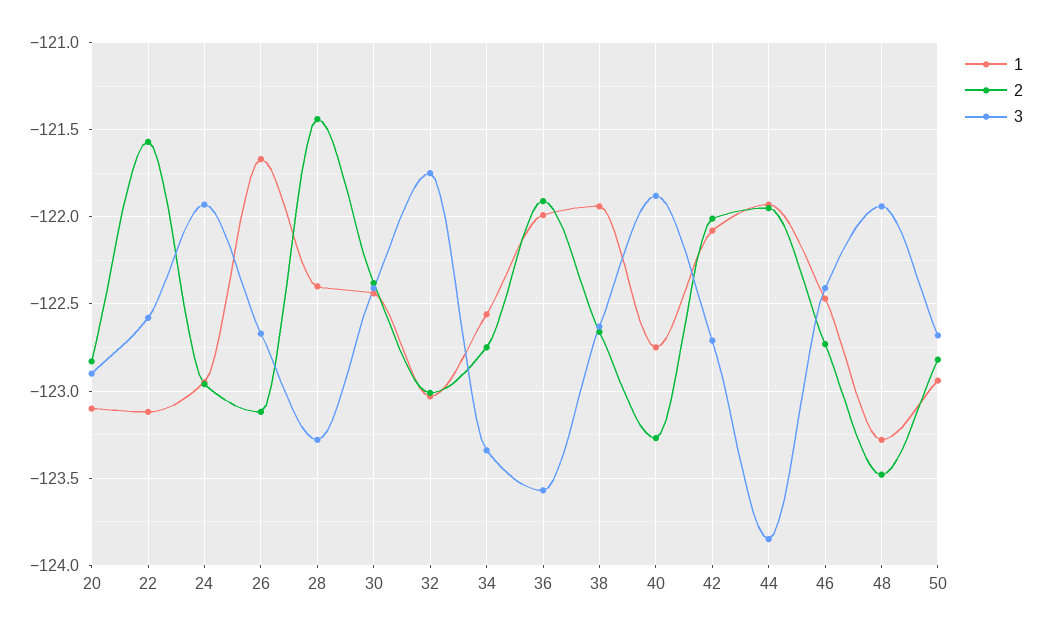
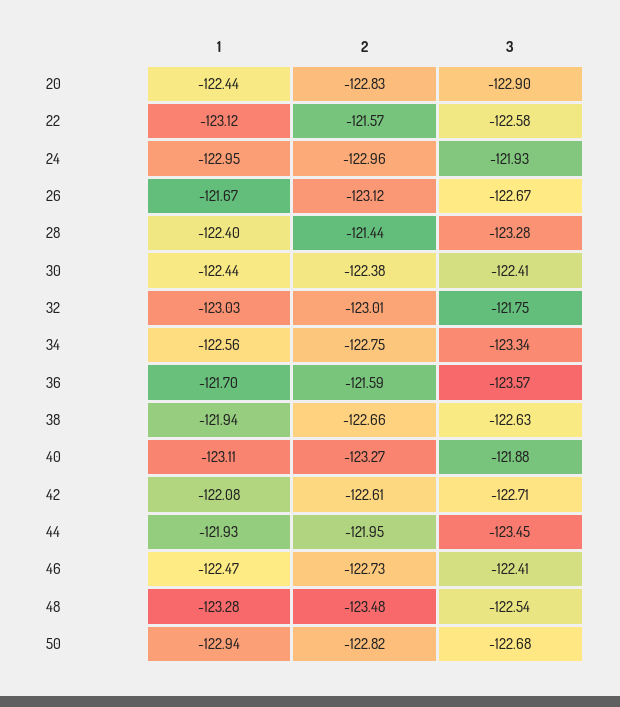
1, 20: -123.1 -> -122.44
1, 36: -122 -> -121.7
2, 36: -121.9 -> -121.59
1, 40: -122.75 -> -123.11
2, 42: -122 -> -122.61
3, 44: -123.85 -> -123.45
3, 48: -121.95 -> -122.54

